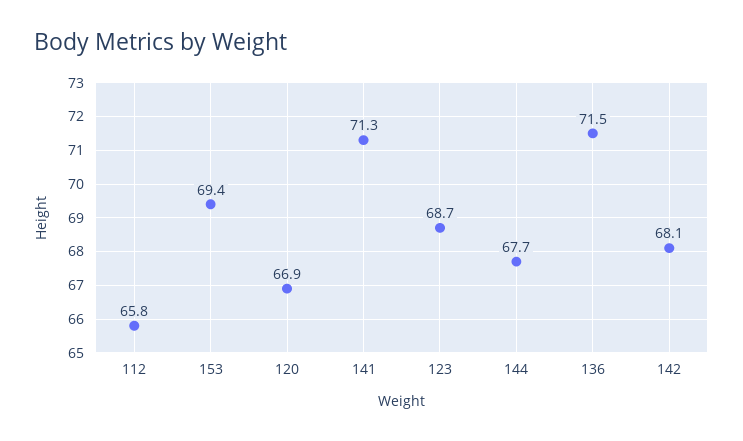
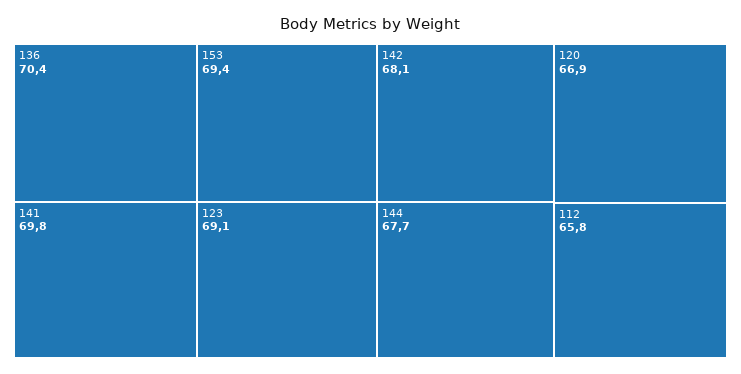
141: 71.3 -> 69.8
123: 68.7 -> 69.1
136: 71.5 -> 70.4

